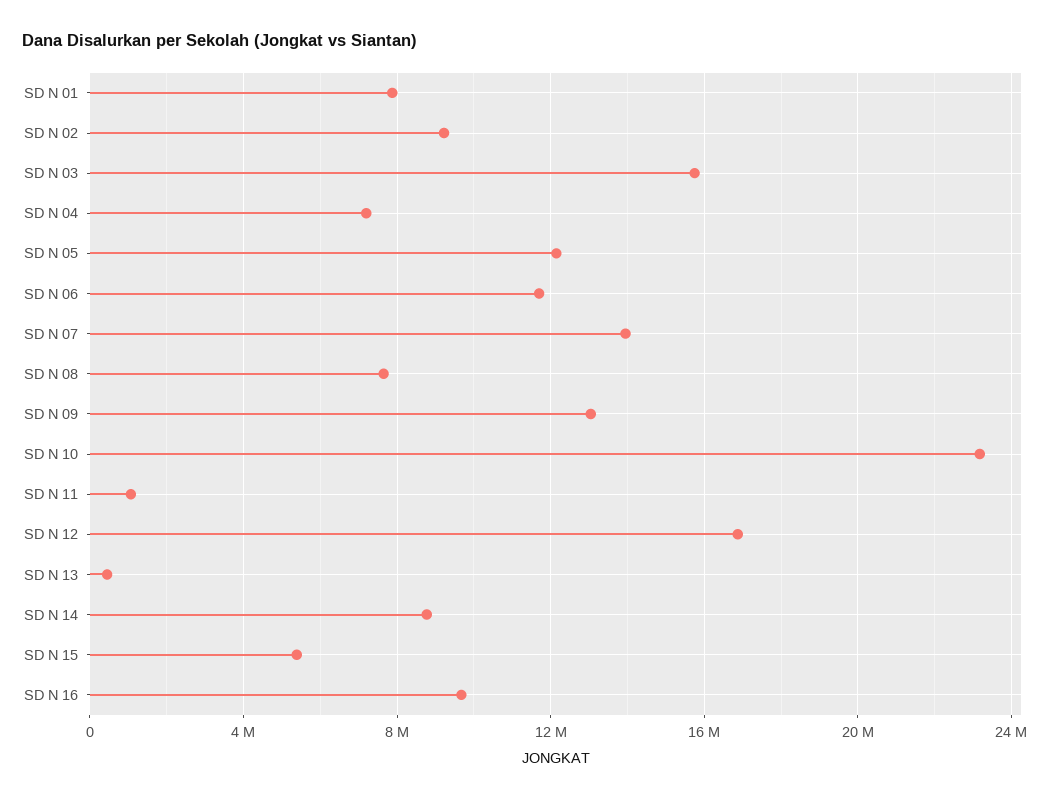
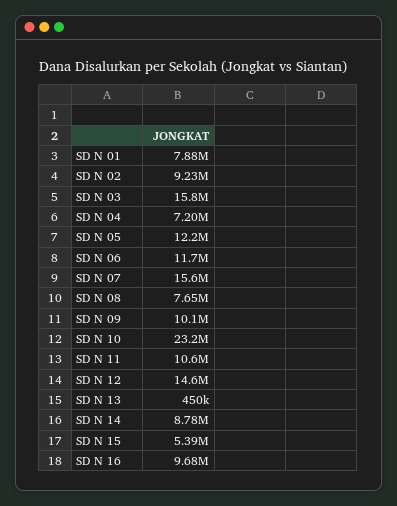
SD N 07: 14000000 -> 15600000
SD N 09: 13000000 -> 10100000
SD N 11: 1000000 -> 10600000
SD N 12: 17000000 -> 14600000

